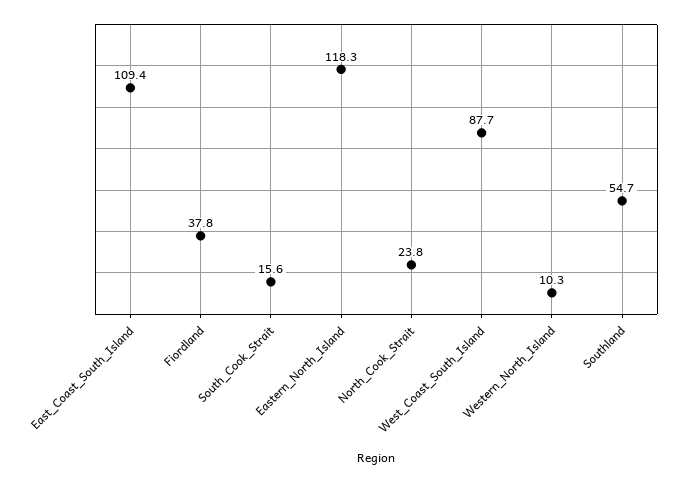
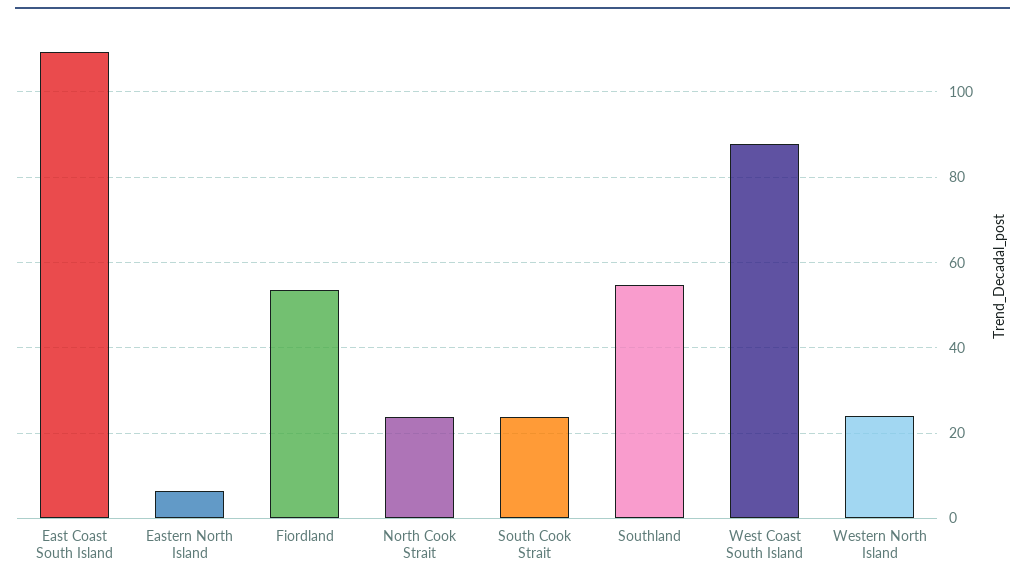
Fiordland: 37.8 -> 54
South_Cook_Strait: 15.6 -> 24
Eastern_North_Island: 118.3 -> 6
Western_North_Island: 10.3 -> 24

